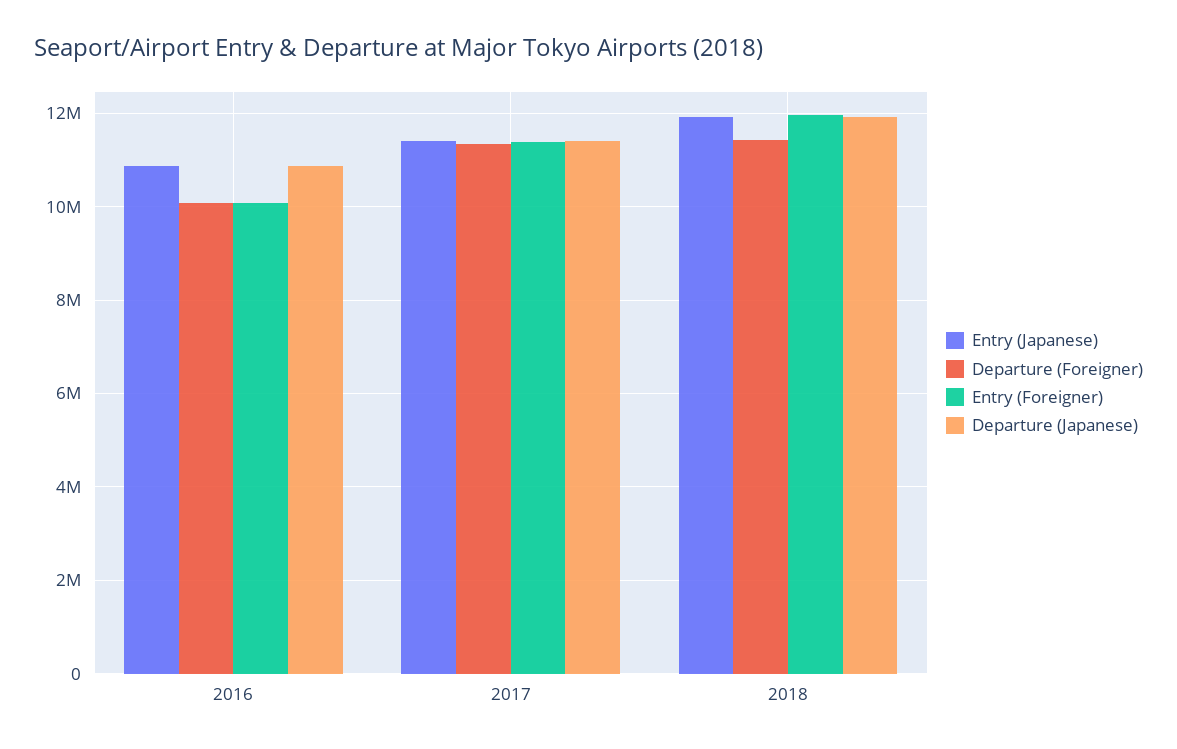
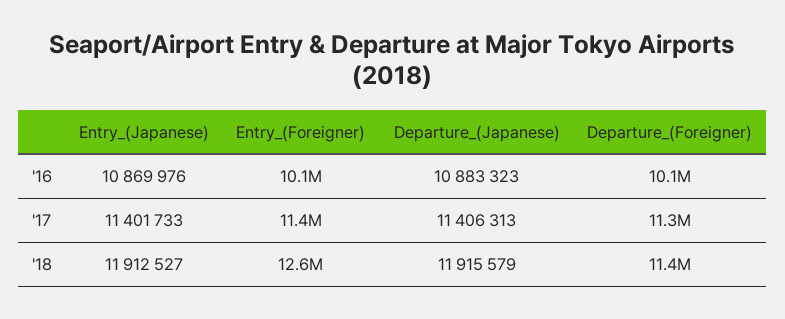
Entry (Foreigner), 2018: 12000000 -> 12600000

